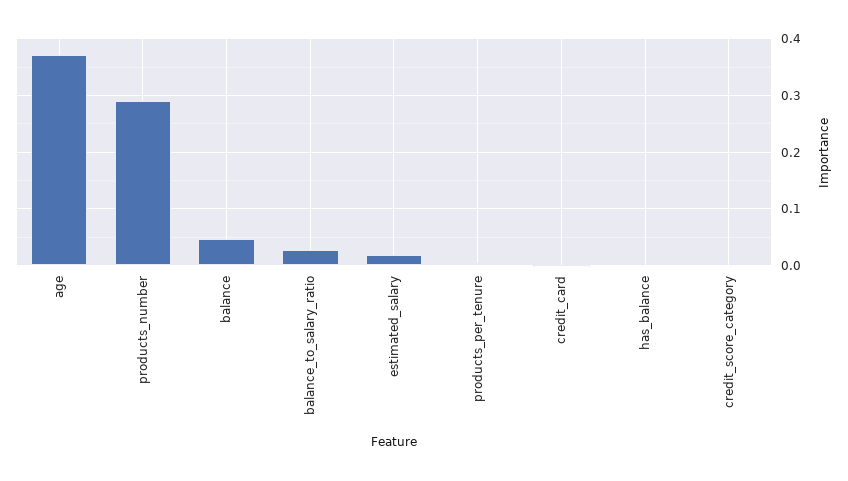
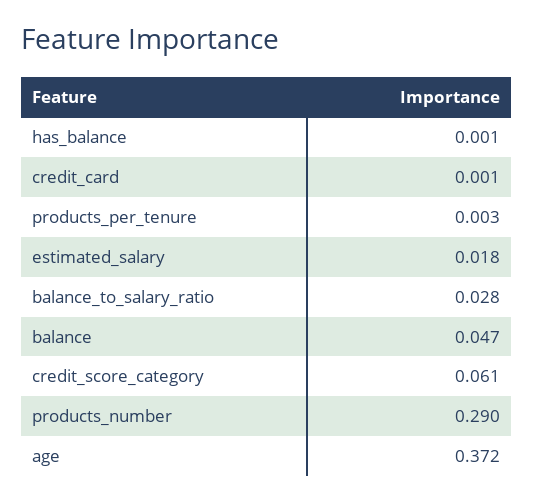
credit_score_category: 0 -> 0.061

